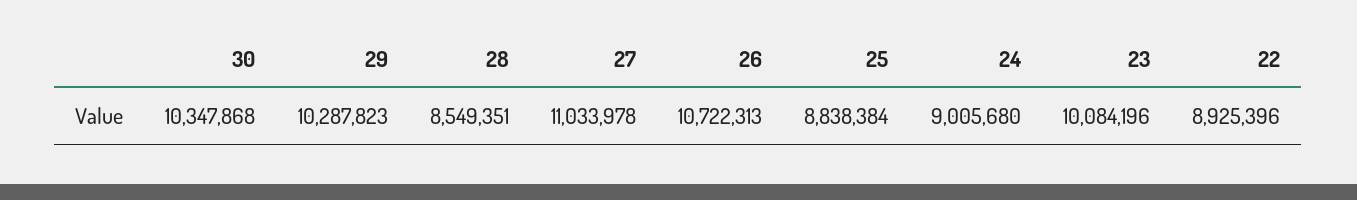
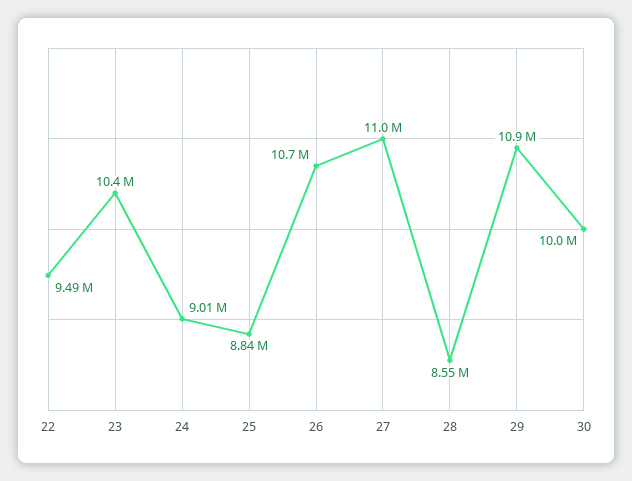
30: 10347868 -> 10000000
29: 10287823 -> 10900000
23: 10084196 -> 10400000
22: 8925396 -> 9490000

